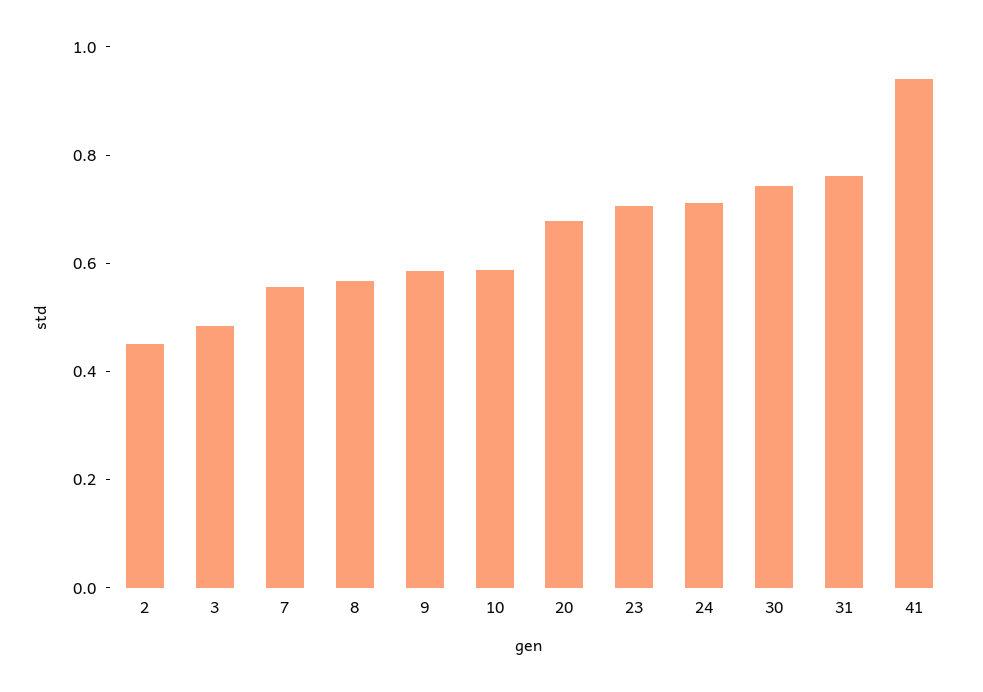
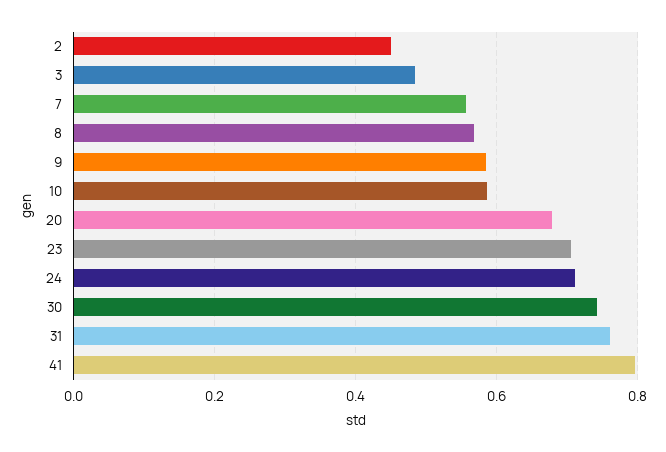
41: 0.95 -> 0.8

